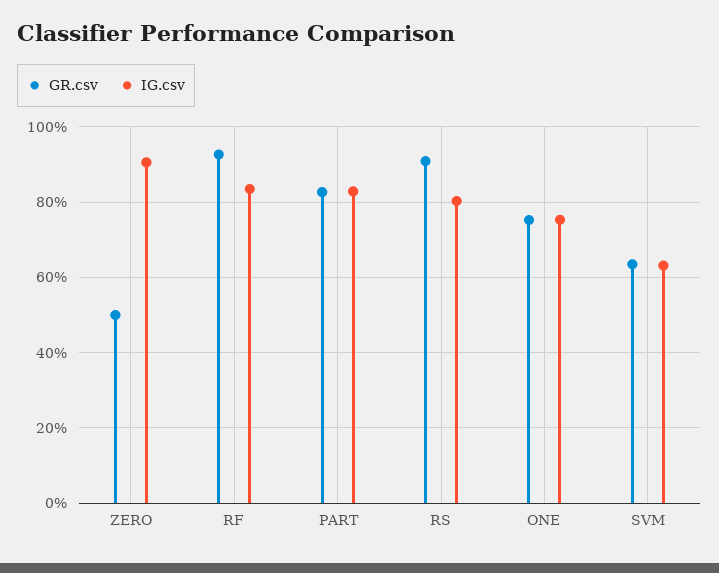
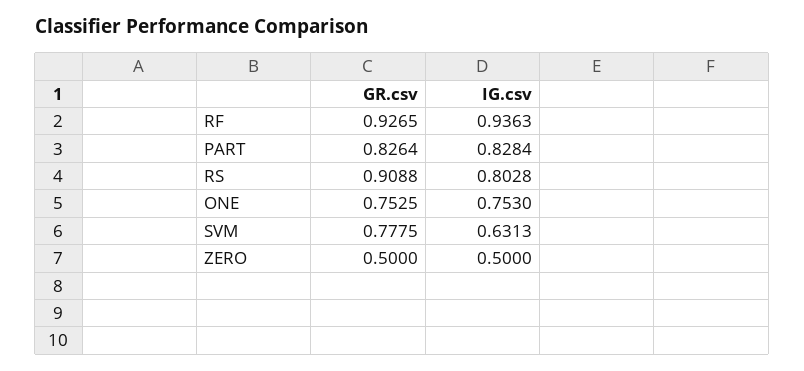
IG.csv, ZERO: 0.9 -> 0.5
IG.csv, RF: 0.84 -> 0.9363
GR.csv, SVM: 0.64 -> 0.7775

